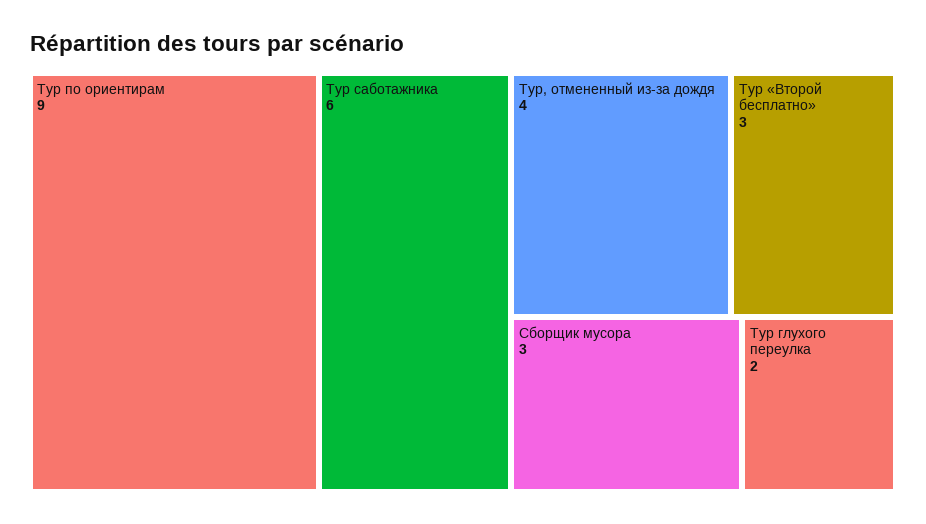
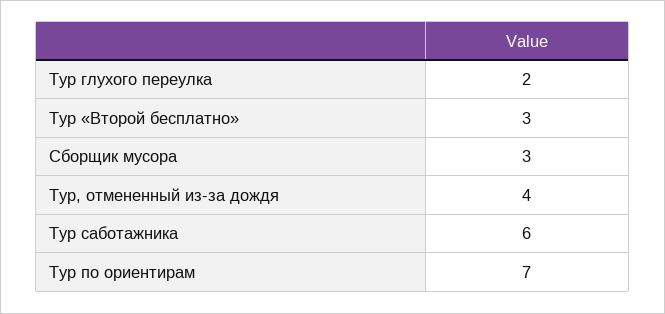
Тур по ориентирам: 9 -> 7

